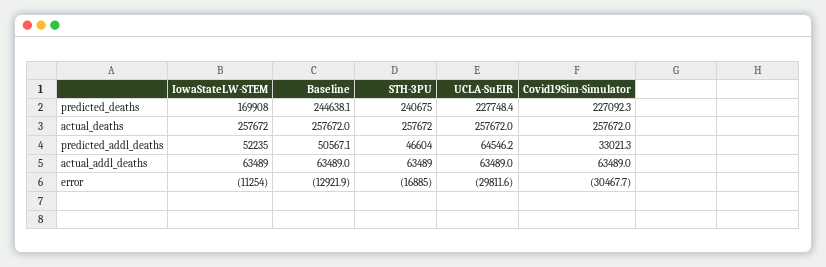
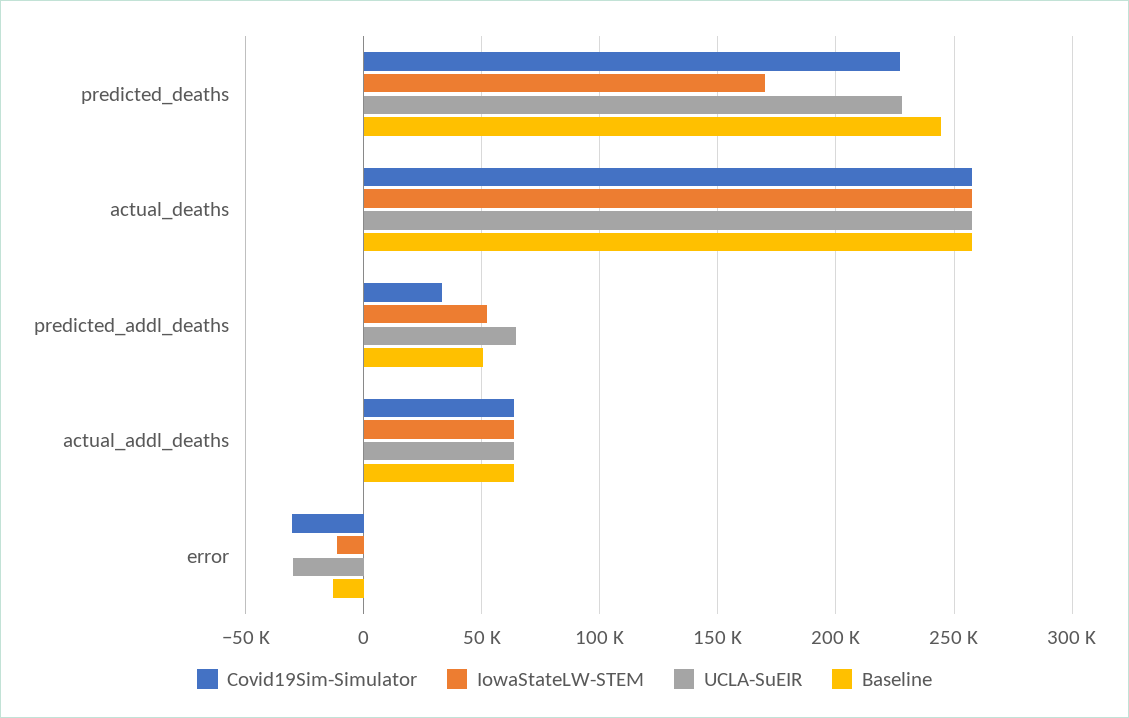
STH-3PU, predicted_deaths: 240675 -> none
STH-3PU, actual_deaths: 257672 -> none
STH-3PU, predicted_addl_deaths: 46604 -> none
STH-3PU, actual_addl_deaths: 63489 -> none
STH-3PU, error: -16885 -> none

